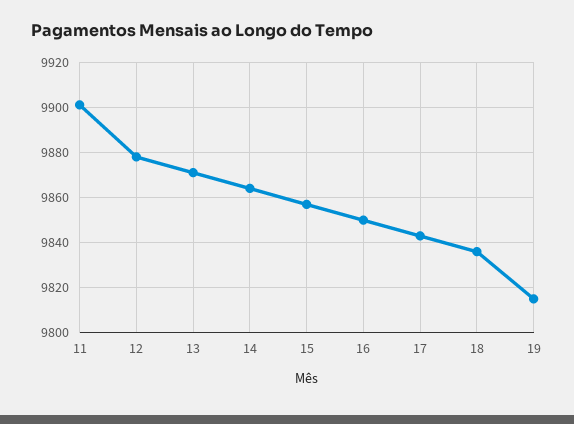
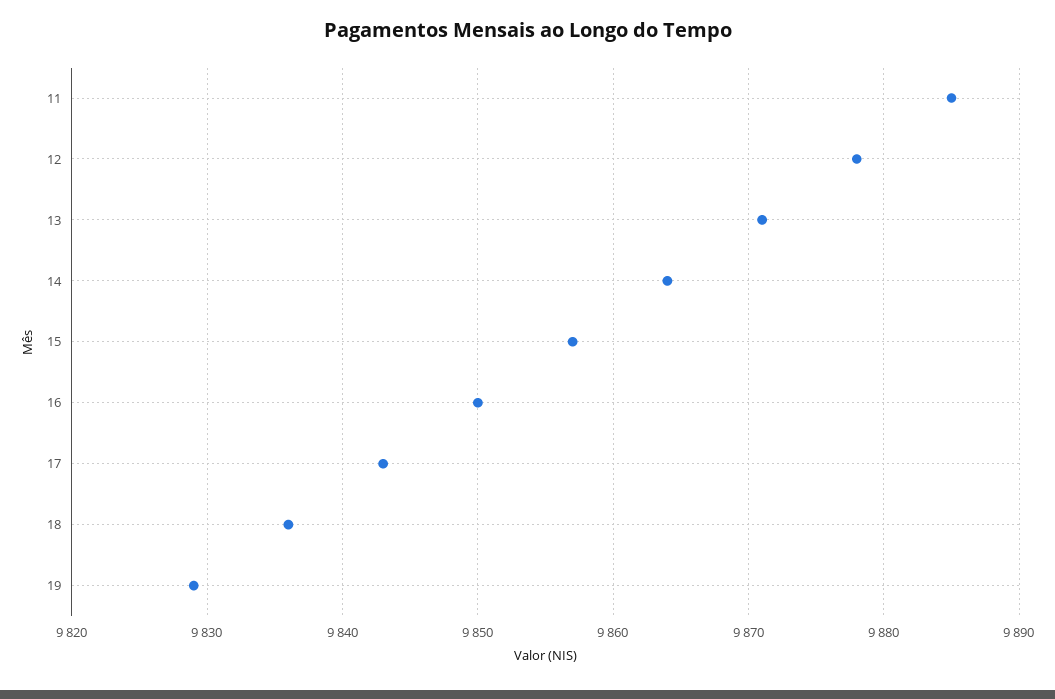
11: 9900 -> 9885
19: 9815 -> 9829

